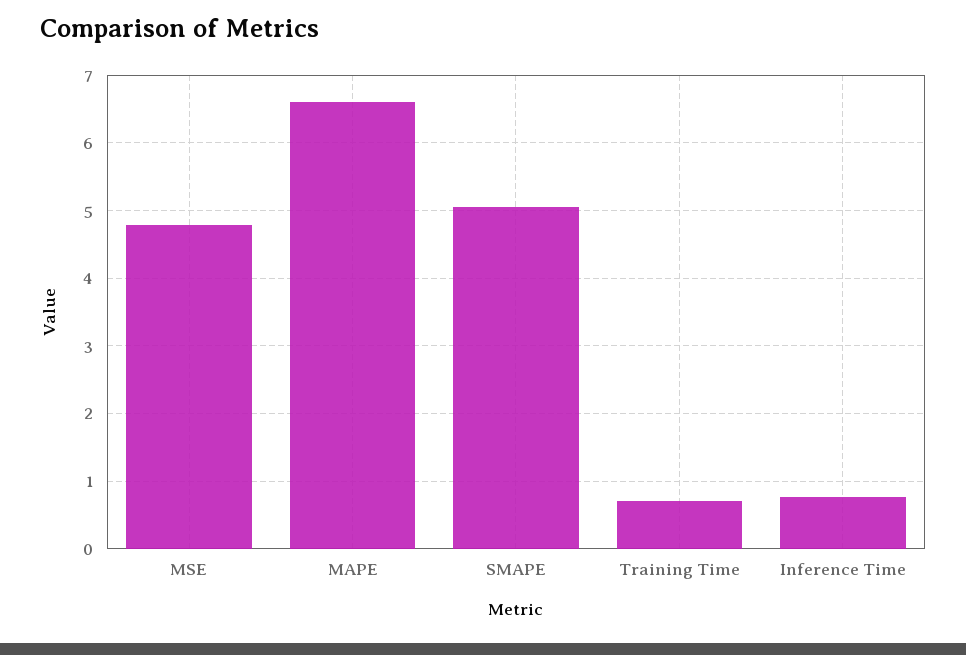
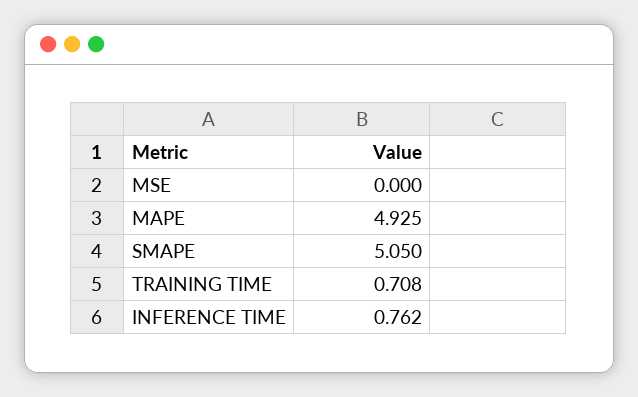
MSE: 4.8 -> 0
MAPE: 6.6 -> 4.925

